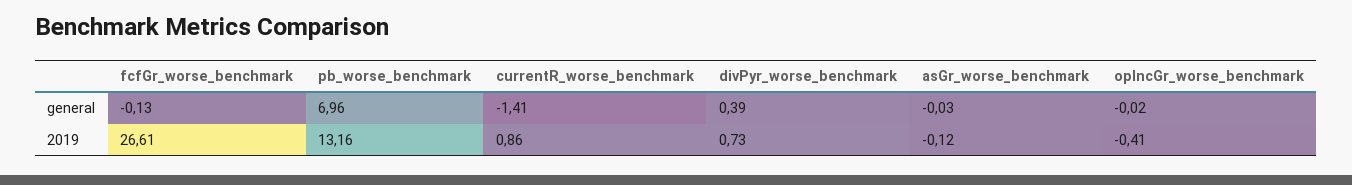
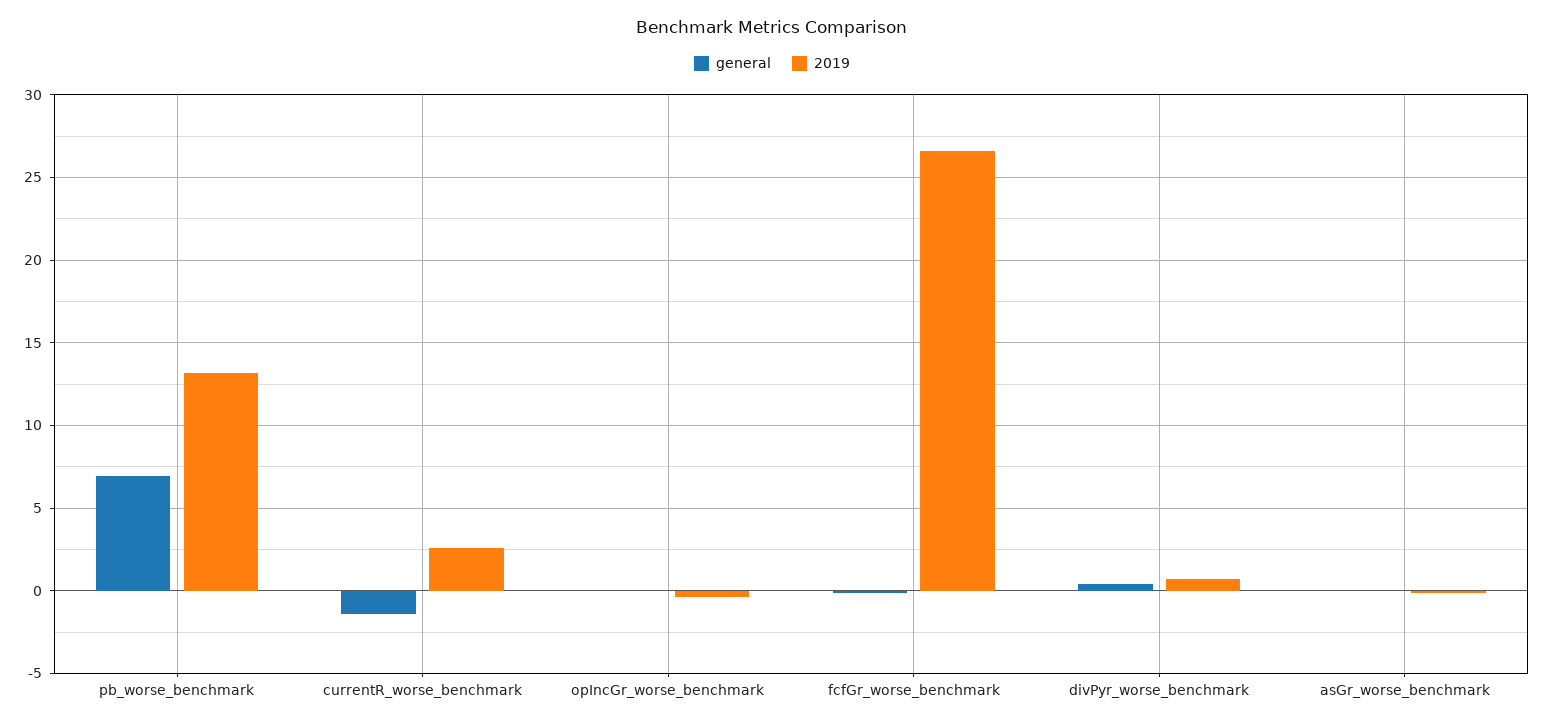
2019, currentR_worse_benchmark: 0.86 -> 2.5

